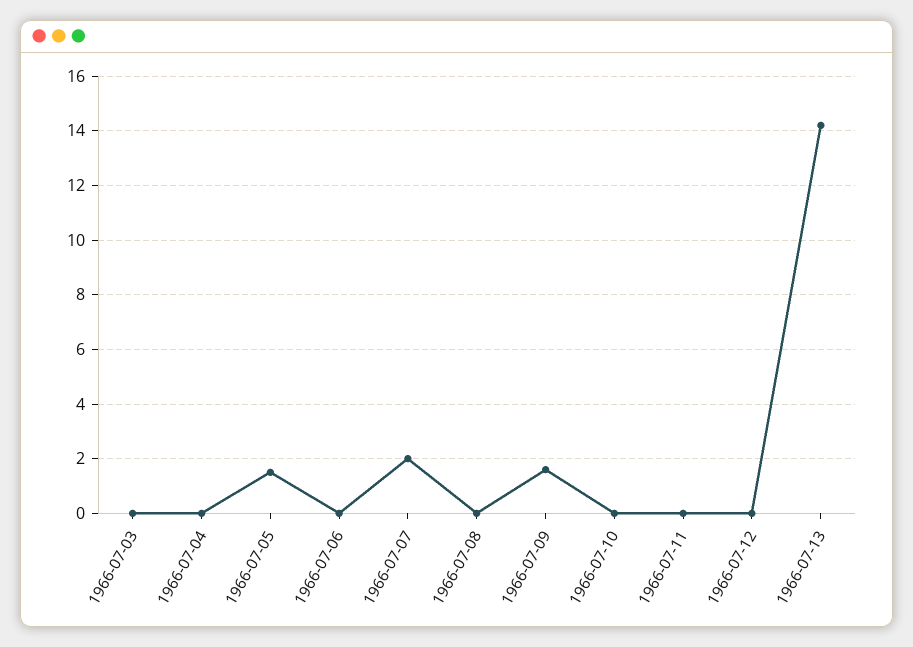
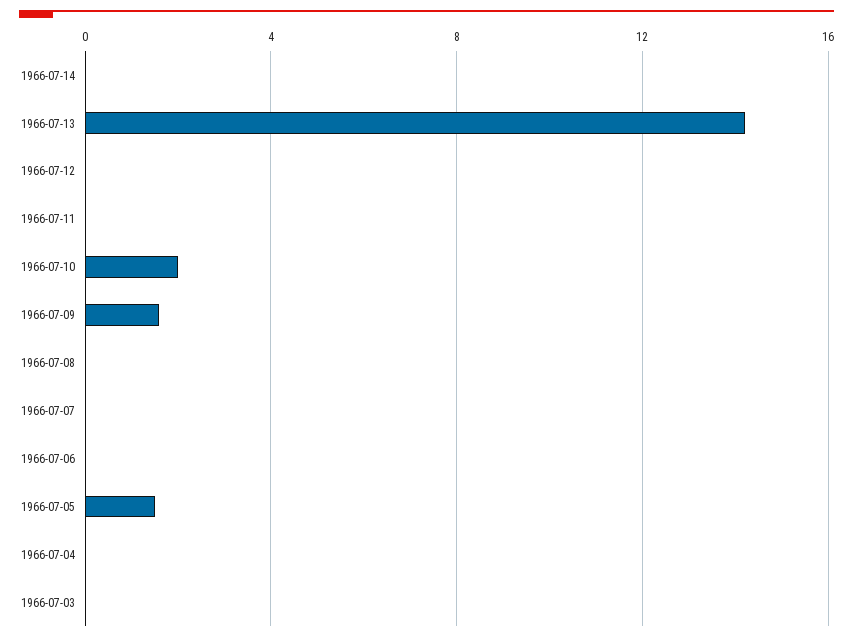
1966-07-07: 2 -> 0
1966-07-10: 0 -> 2
1966-07-14: none -> 0

